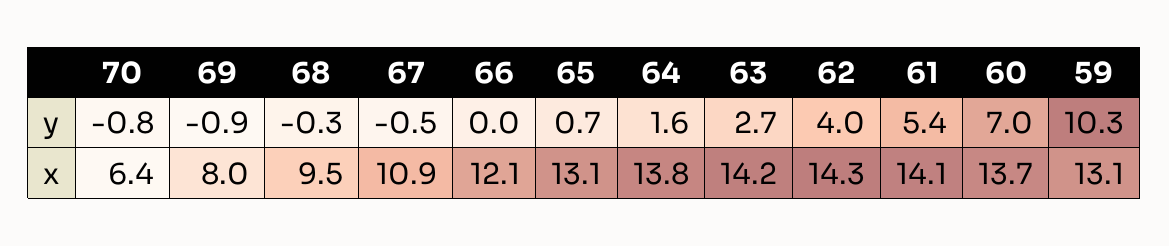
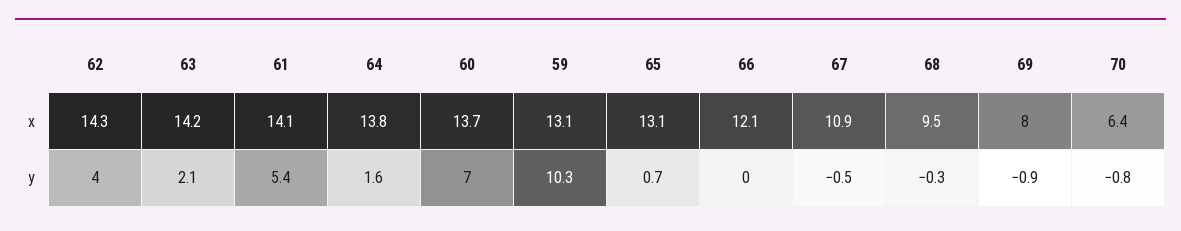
63, y: 2.7 -> 2.1

